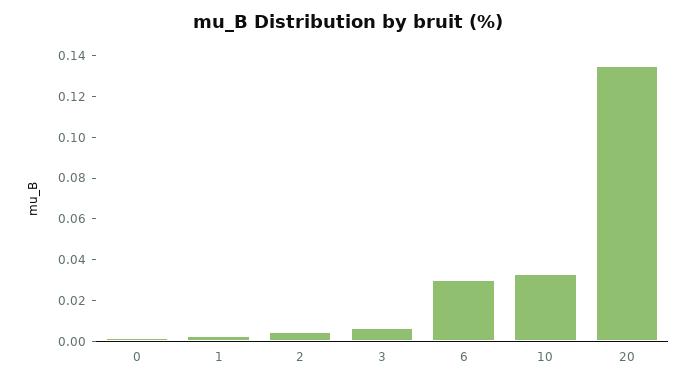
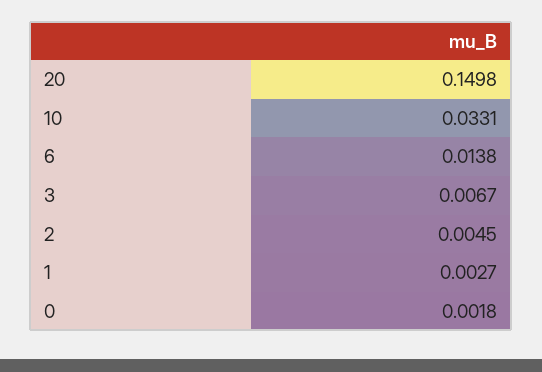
6: 0.03 -> 0.0138
20: 0.135 -> 0.1498

